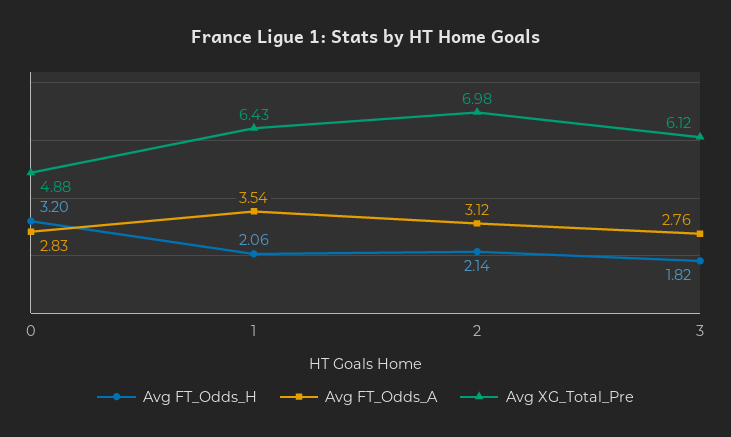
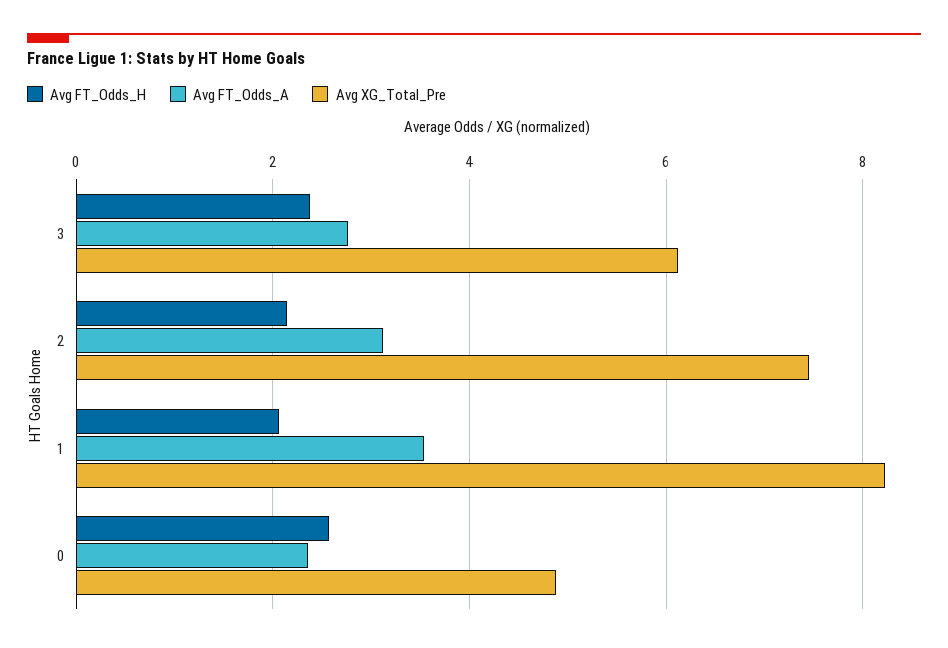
Avg FT_Odds_H, 0: 3.2 -> 2.6
Avg FT_Odds_A, 0: 2.83 -> 2.4
Avg XG_Total_Pre, 1: 6.43 -> 8.2
Avg XG_Total_Pre, 2: 6.98 -> 7.4
Avg FT_Odds_H, 3: 1.82 -> 2.4

